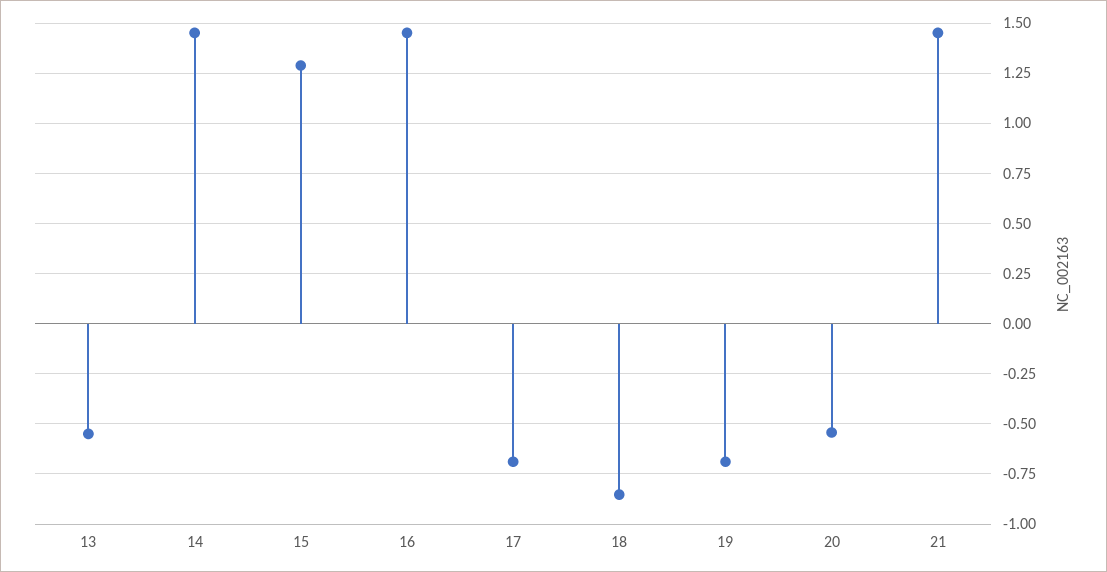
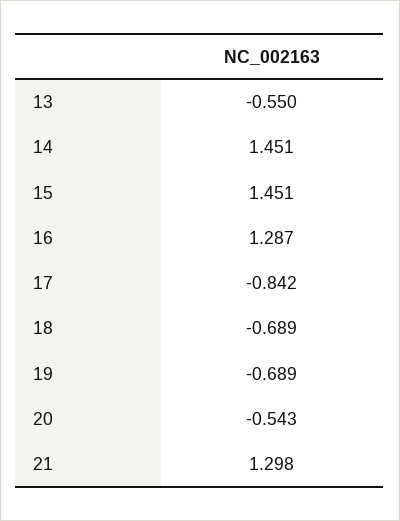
15: 1.3 -> 1.451
16: 1.45 -> 1.287
17: -0.7 -> -0.842
18: -0.85 -> -0.689
21: 1.45 -> 1.298

